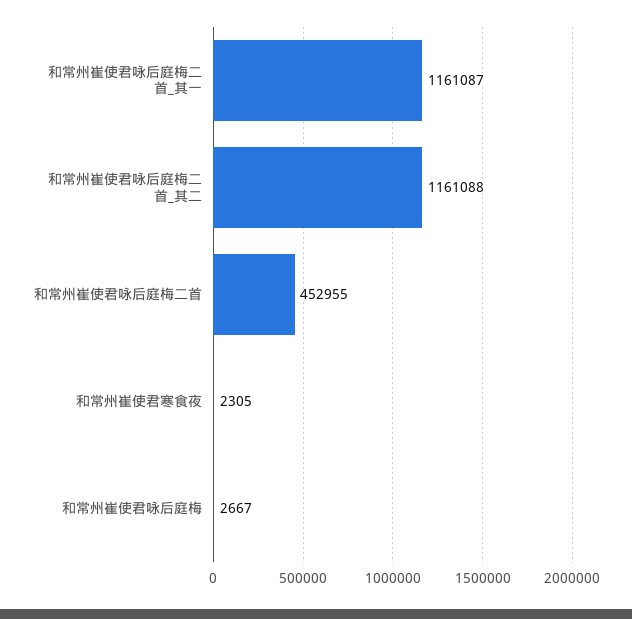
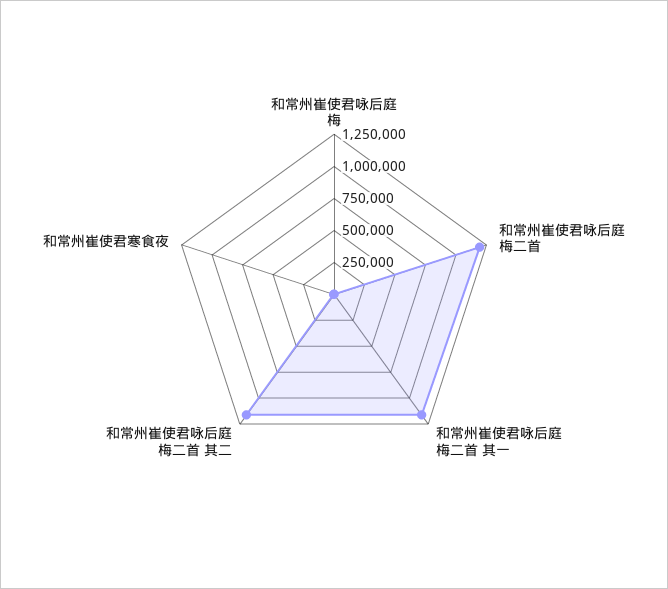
和常州崔使君咏后庭梅二首: 452955 -> 1250000

